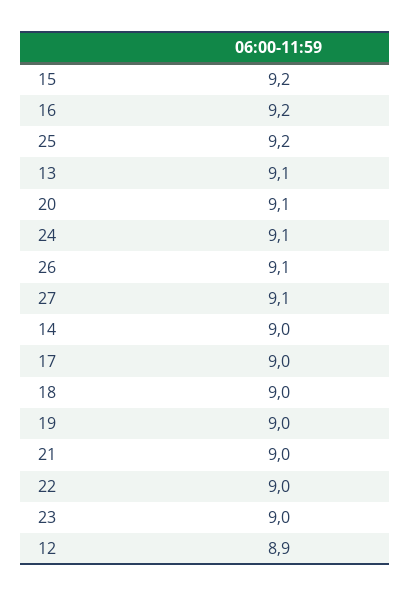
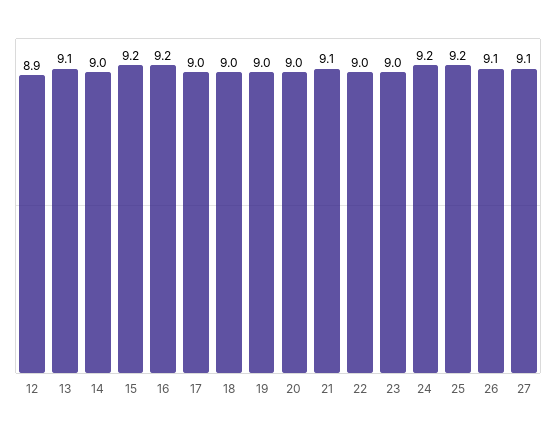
20: 9.1 -> 9
24: 9.1 -> 9.2
21: 9 -> 9.1

